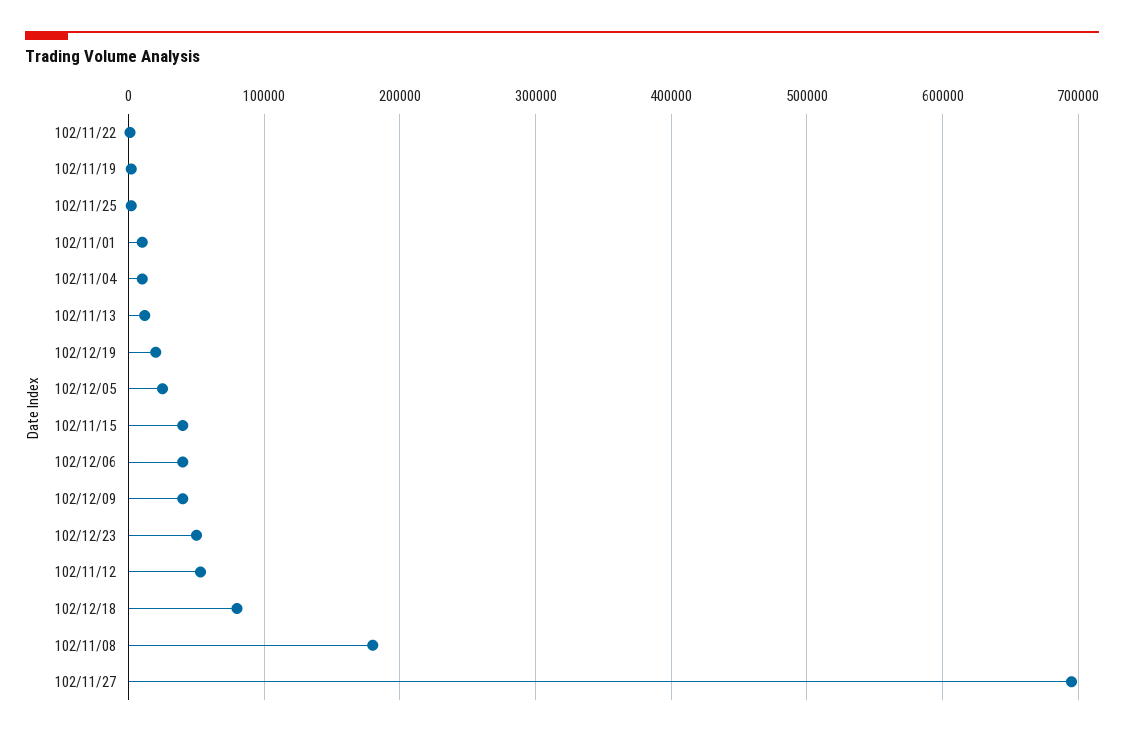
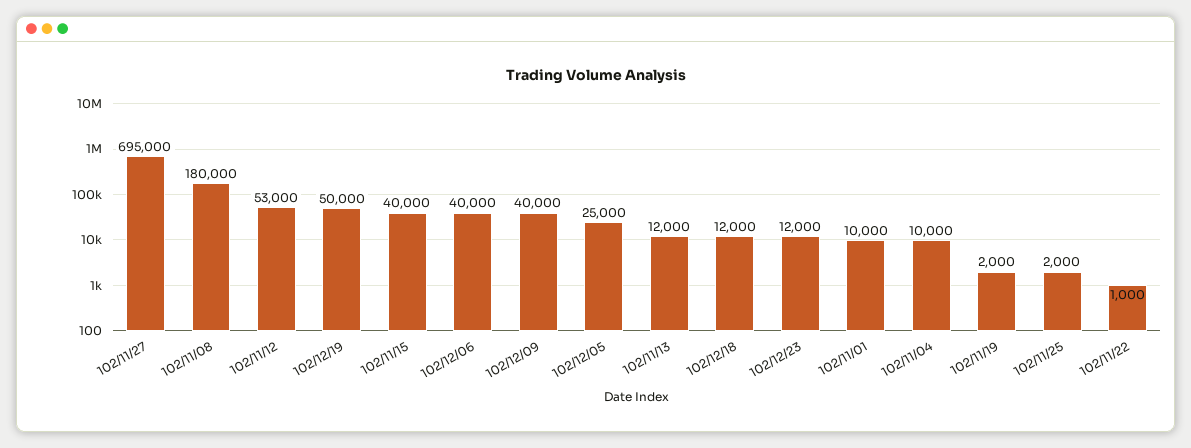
102/12/19: 20000 -> 50000
102/12/23: 50000 -> 12000
102/12/18: 80000 -> 12000

